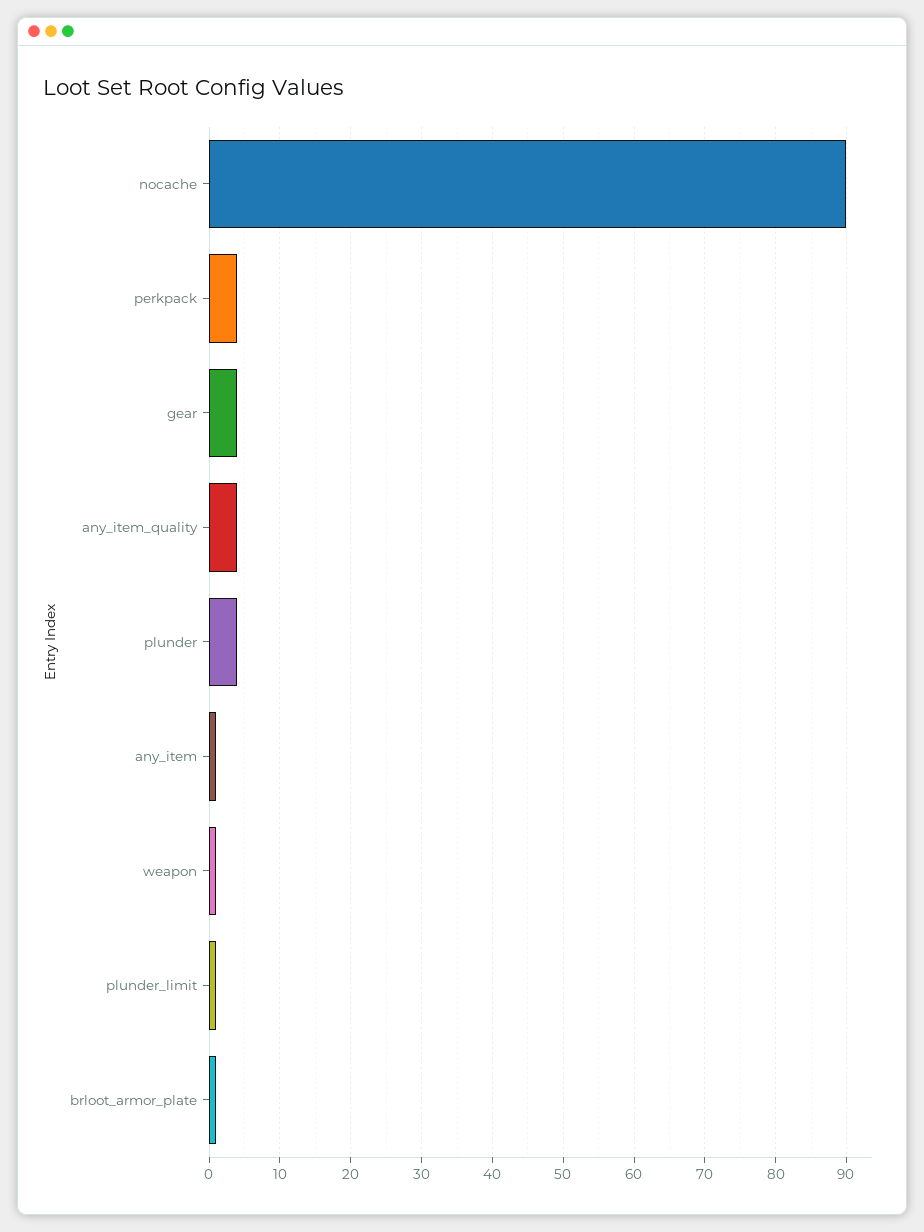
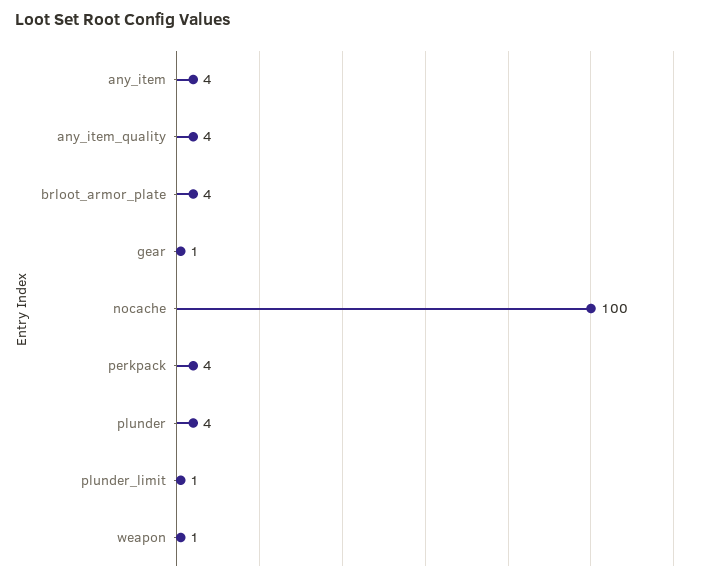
nocache: 90 -> 100
gear: 4 -> 1
any_item: 1 -> 4
brloot_armor_plate: 1 -> 4

